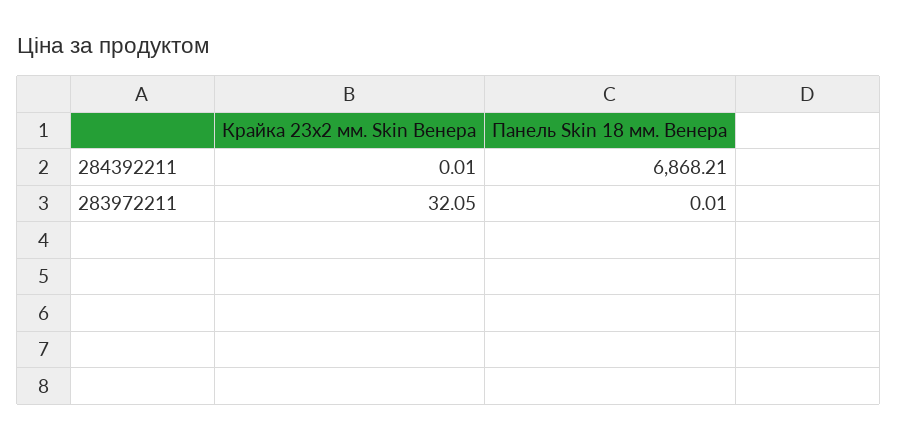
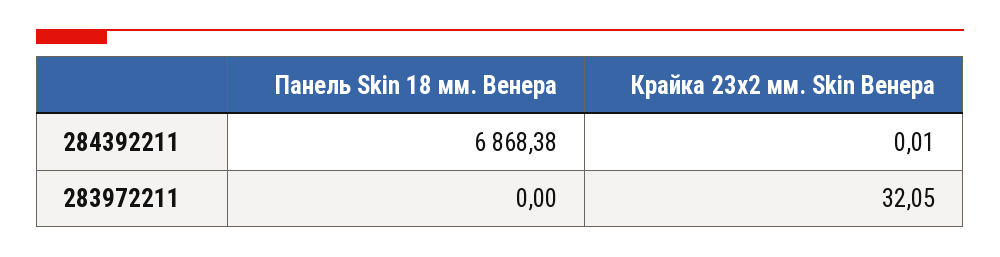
Панель Skin 18 мм. Венера, 284392211: 6868.21 -> 6868.38
Панель Skin 18 мм. Венера, 283972211: 0.01 -> 0

